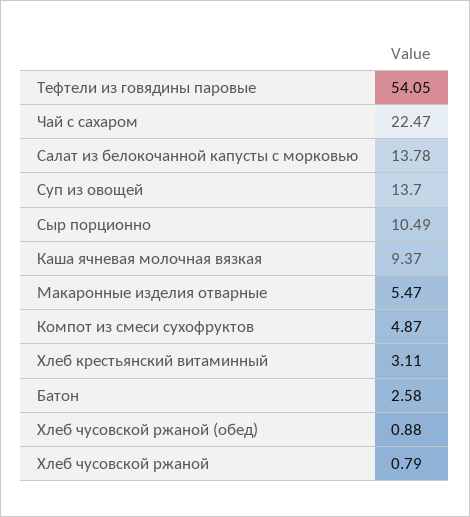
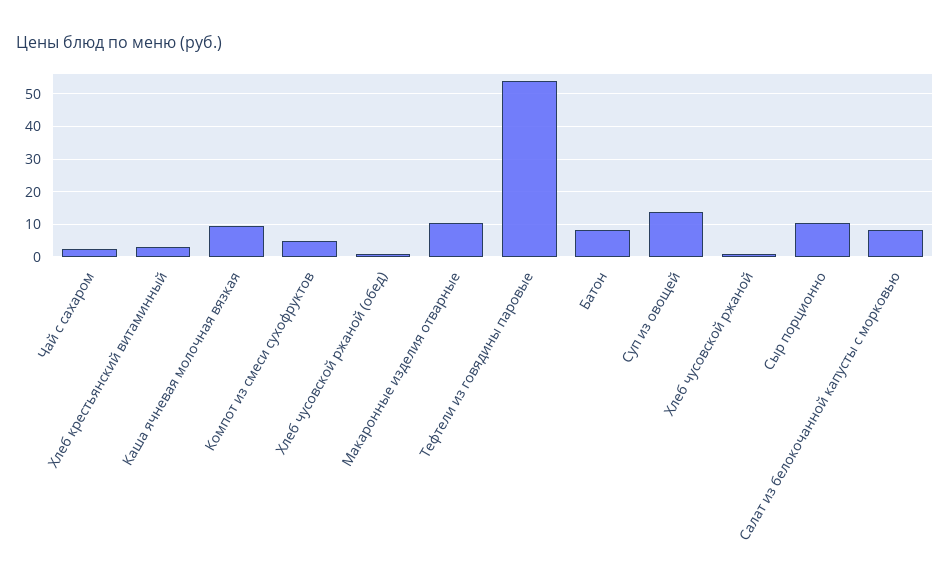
Чай с сахаром: 22.47 -> 2
Салат из белокочанной капусты с морковью: 13.78 -> 8
Макаронные изделия отварные: 5.47 -> 10
Батон: 2.58 -> 8

